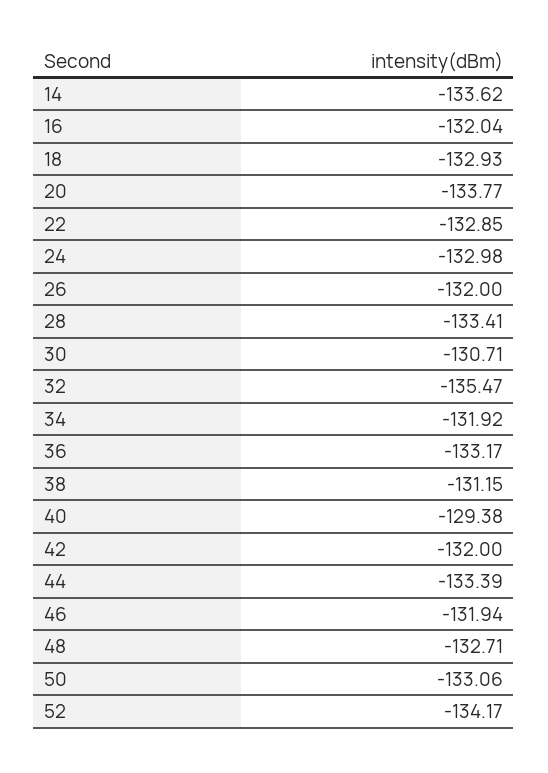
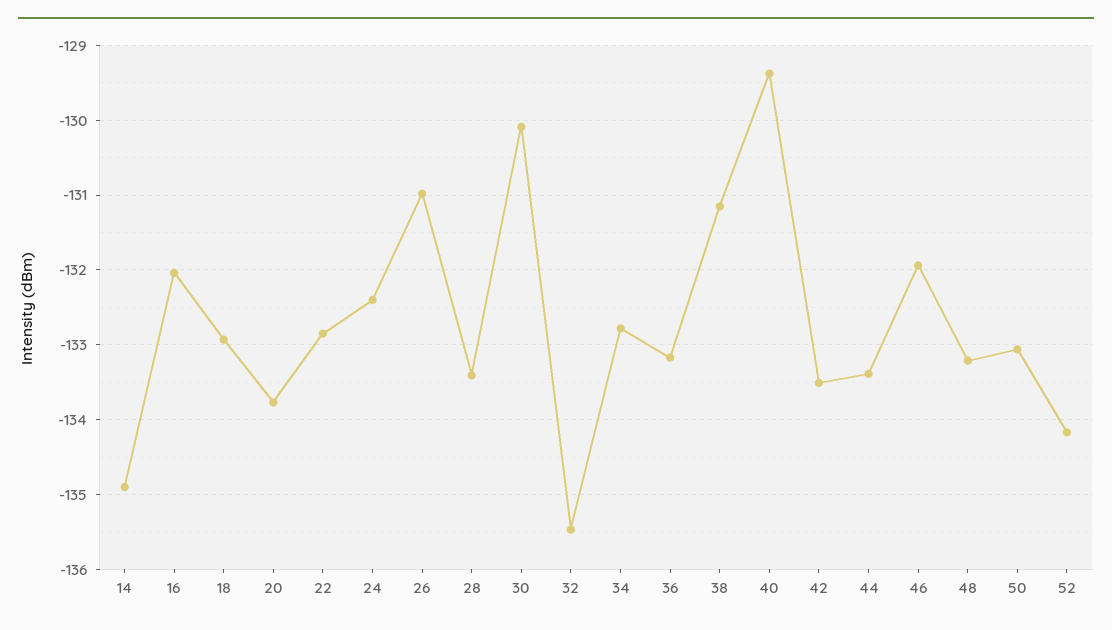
14: -133.62 -> -134.9
24: -132.98 -> -132.4
26: -132 -> -131
30: -130.71 -> -130.1
34: -131.92 -> -132.8
42: -132 -> -133.5
48: -132.71 -> -133.2

